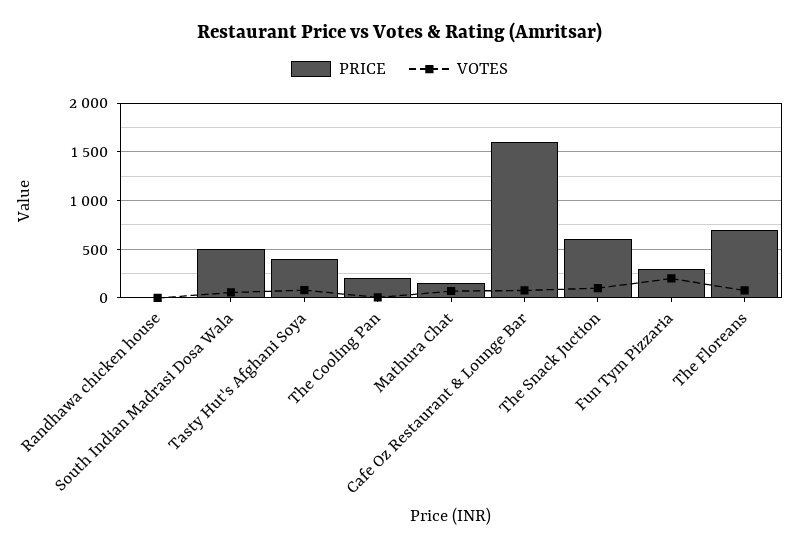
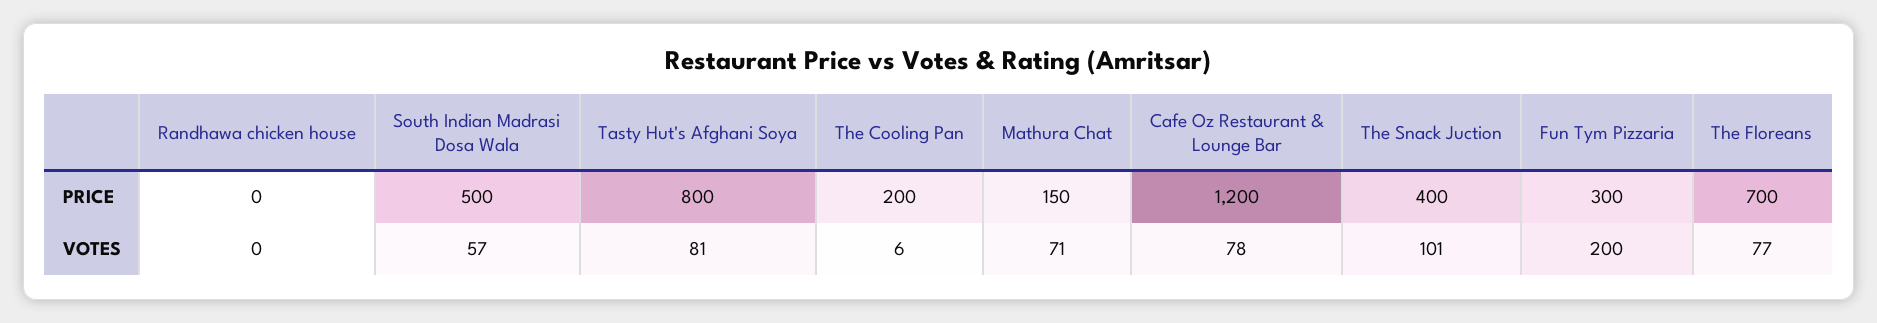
PRICE, Tasty Hut's Afghani Soya: 400 -> 800
PRICE, Cafe Oz Restaurant & Lounge Bar: 1600 -> 1200
PRICE, The Snack Juction: 600 -> 400

